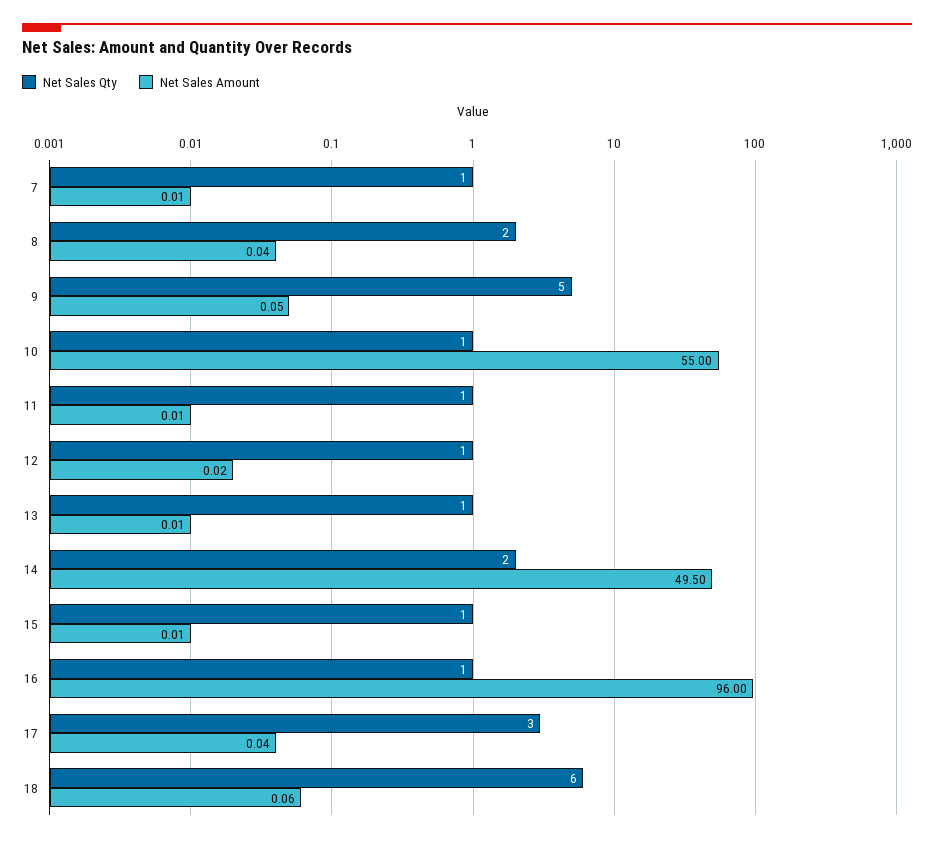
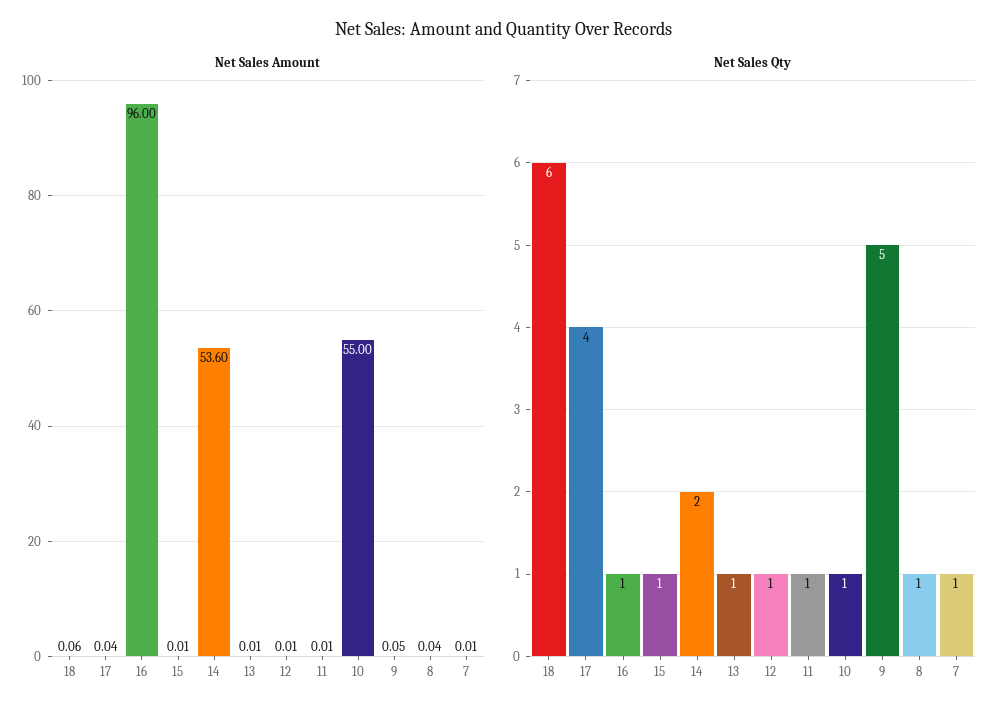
Net Sales Qty, 8: 2 -> 1
Net Sales Amount, 12: 0.02 -> 0.01
Net Sales Amount, 14: 49.5 -> 53.6
Net Sales Qty, 17: 3 -> 4

